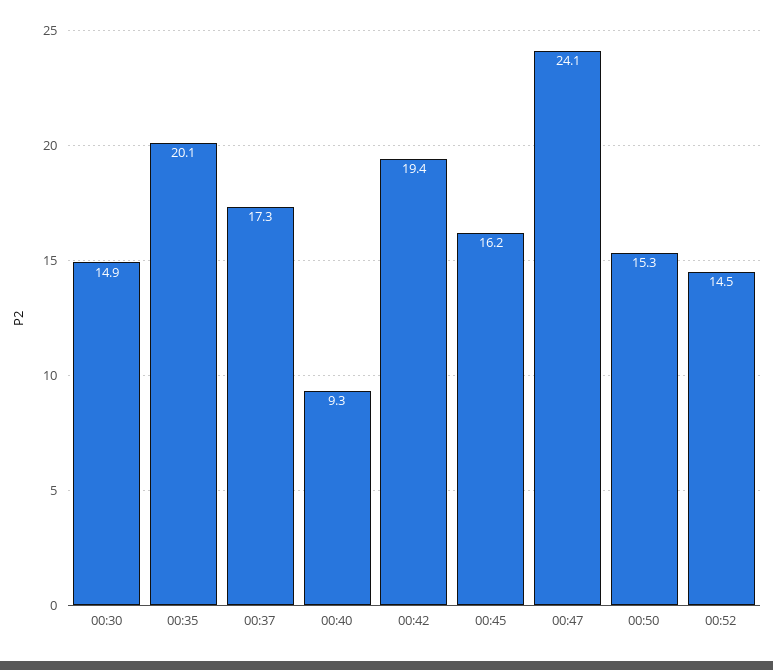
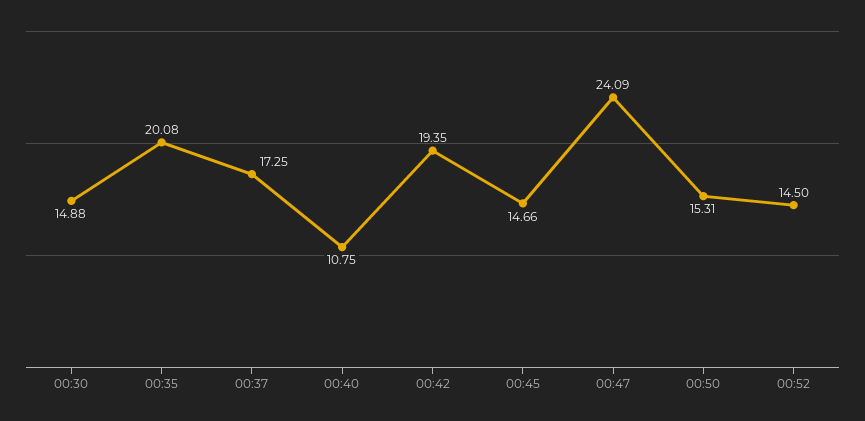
00:40: 9.3 -> 10.75
00:45: 16.2 -> 14.66

